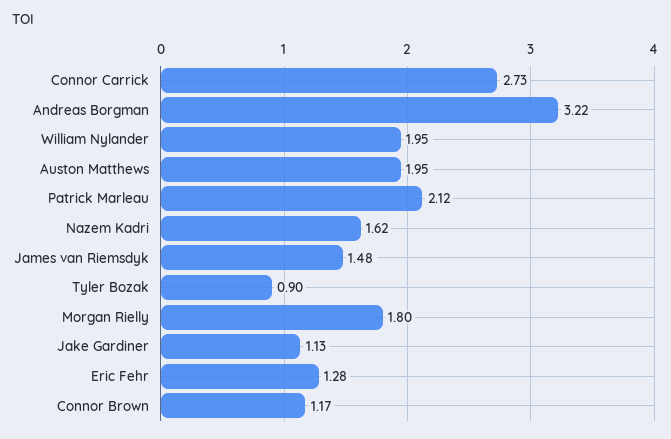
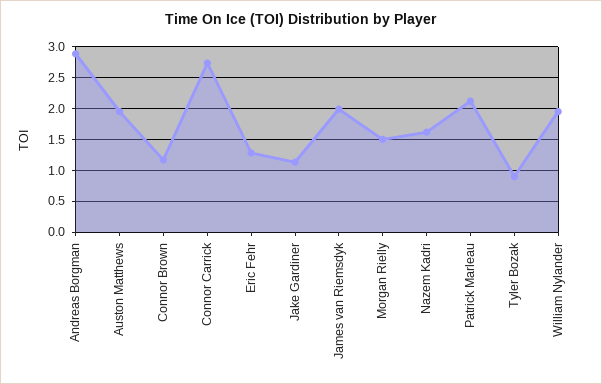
Andreas Borgman: 3.22 -> 2.9
James van Riemsdyk: 1.48 -> 2
Morgan Rielly: 1.8 -> 1.5

